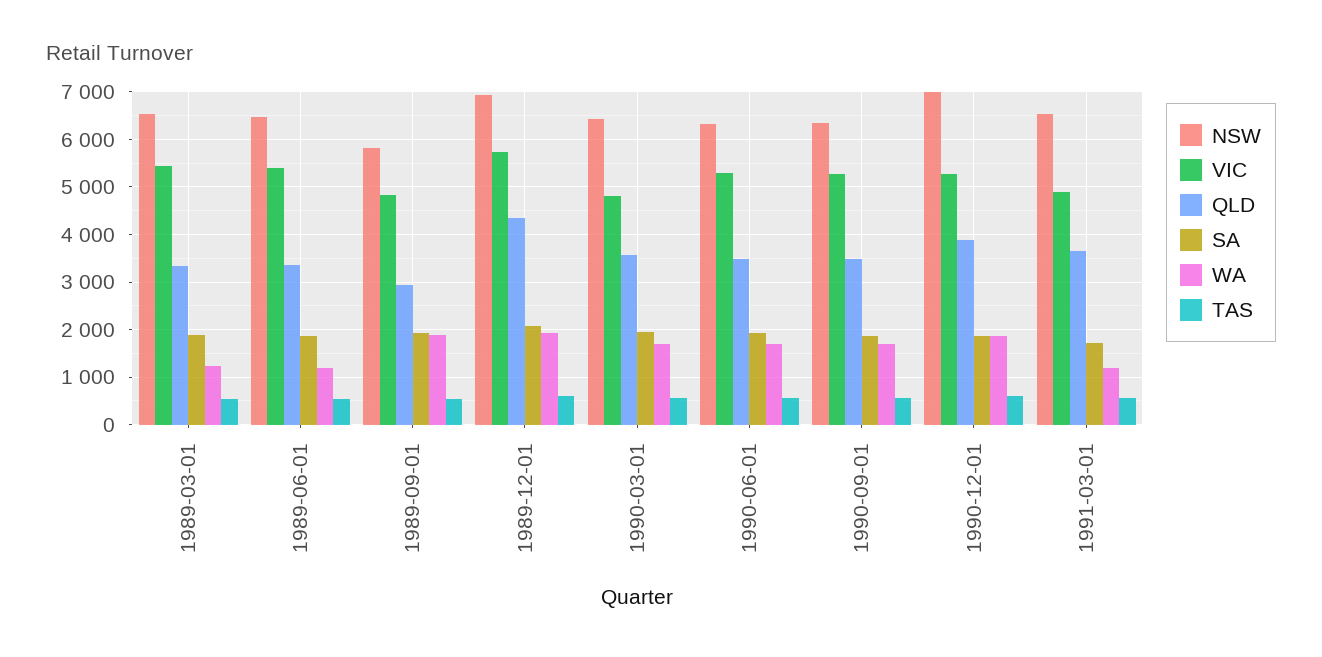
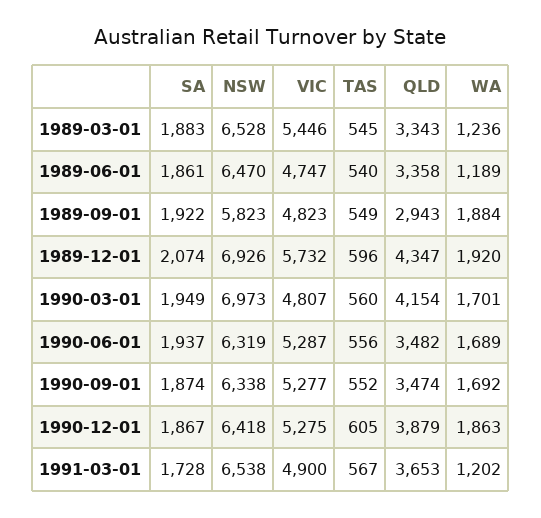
VIC, 1989-06-01: 5400 -> 4747
NSW, 1990-03-01: 6400 -> 6973
QLD, 1990-03-01: 3600 -> 4154
NSW, 1990-12-01: 7000 -> 6418

